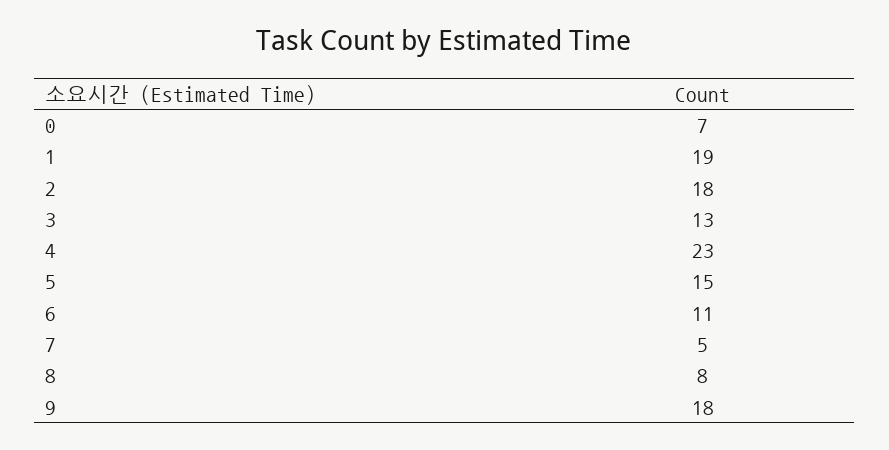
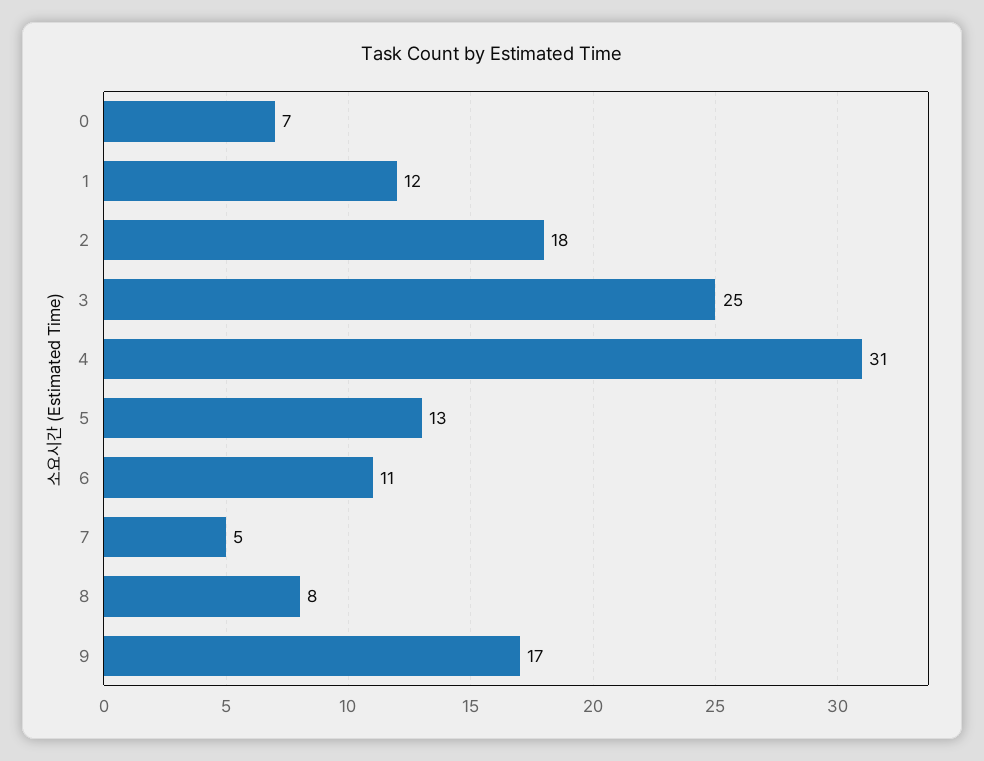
1: 19 -> 12
3: 13 -> 25
4: 23 -> 31
5: 15 -> 13
9: 18 -> 17

